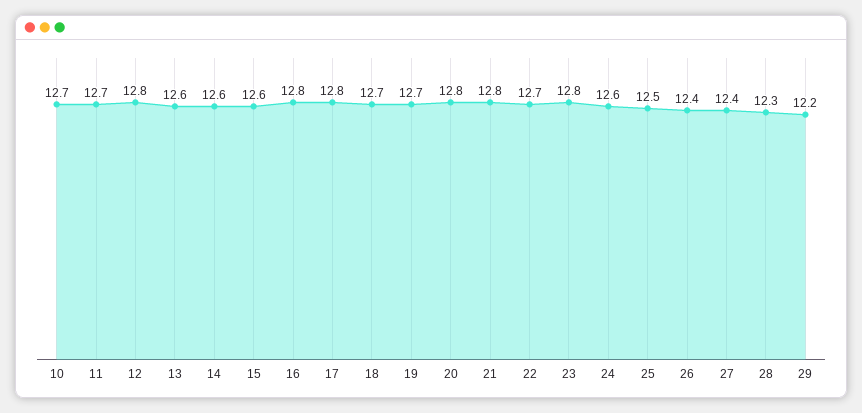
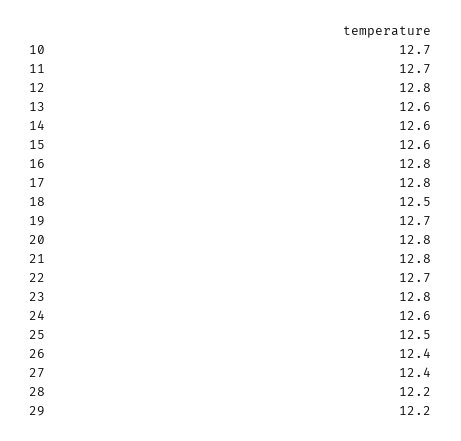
18: 12.7 -> 12.5
28: 12.3 -> 12.2

